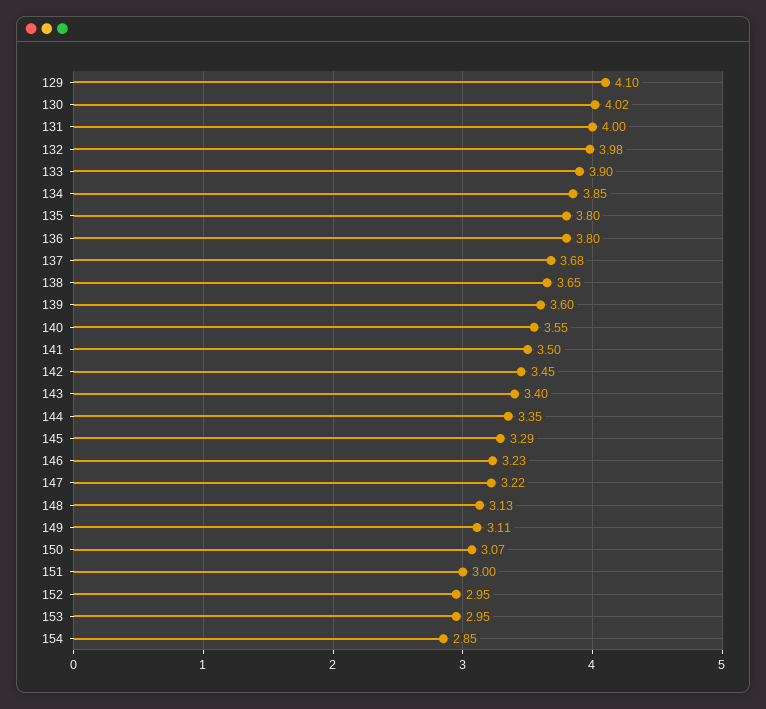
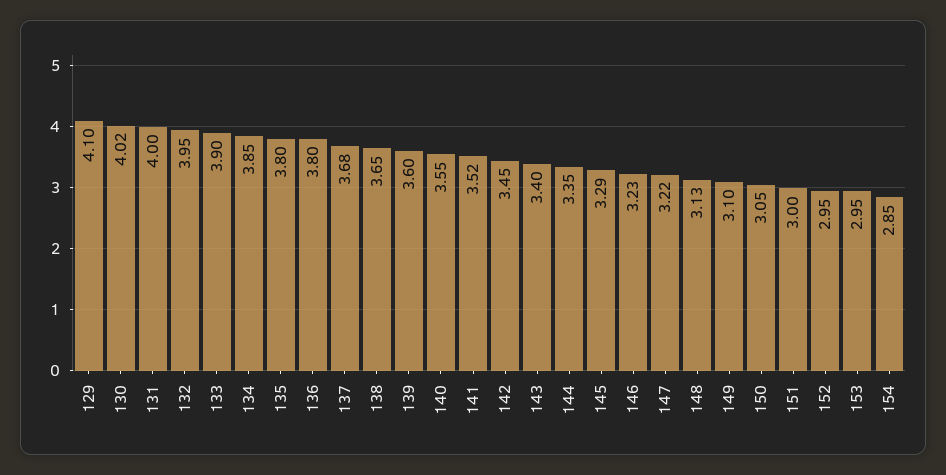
132: 3.98 -> 3.95
141: 3.5 -> 3.52
149: 3.11 -> 3.1
150: 3.07 -> 3.05

